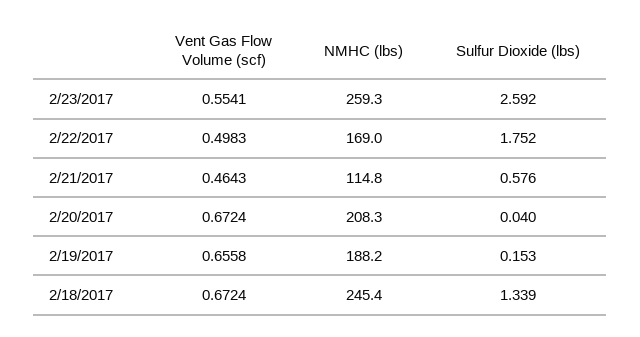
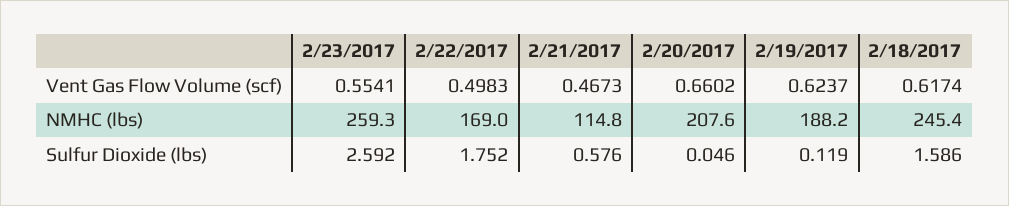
Vent Gas Flow Volume (scf), 2/21/2017: 0.4643 -> 0.4673
Vent Gas Flow Volume (scf), 2/20/2017: 0.6724 -> 0.6602
NMHC (lbs), 2/20/2017: 208.3 -> 207.6
Sulfur Dioxide (lbs), 2/20/2017: 0.04 -> 0.046
Vent Gas Flow Volume (scf), 2/19/2017: 0.6558 -> 0.6237
Sulfur Dioxide (lbs), 2/19/2017: 0.153 -> 0.119
Vent Gas Flow Volume (scf), 2/18/2017: 0.6724 -> 0.6174
Sulfur Dioxide (lbs), 2/18/2017: 1.339 -> 1.586

